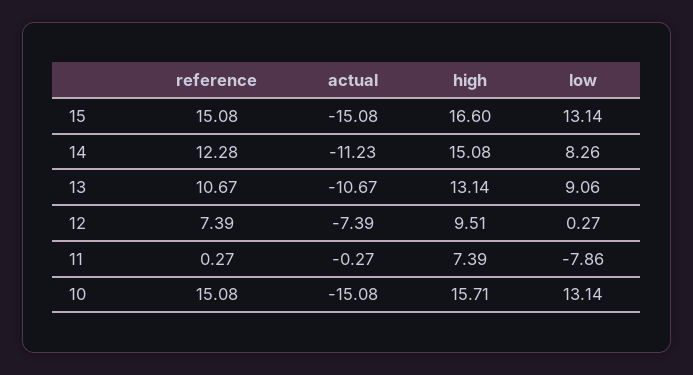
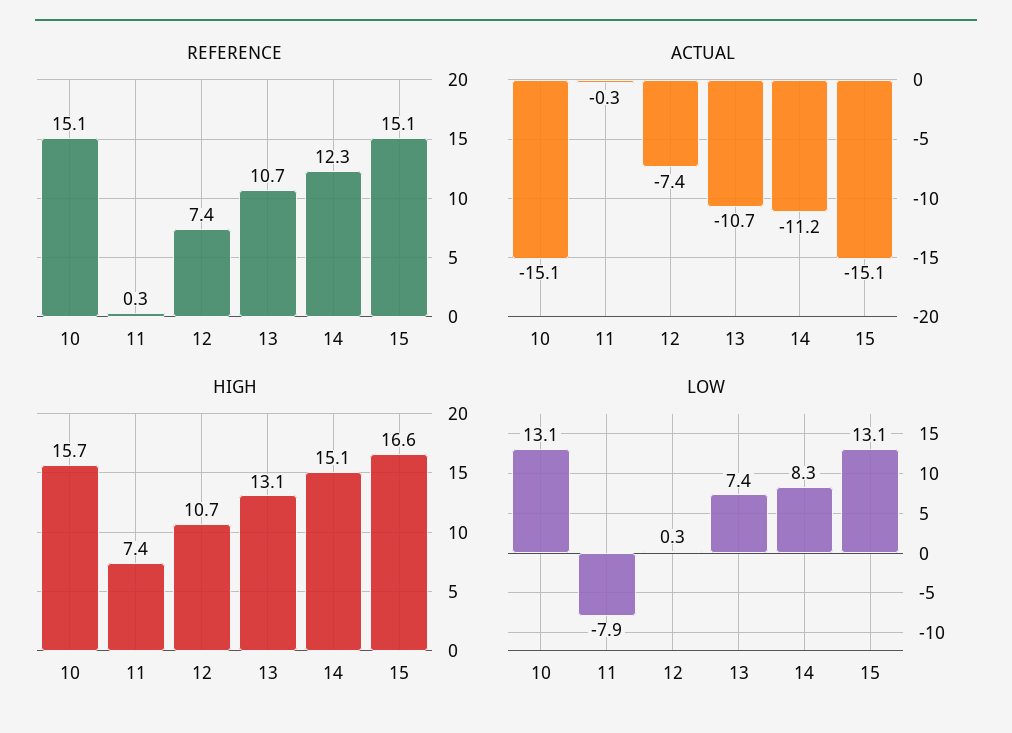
low, 13: 9.06 -> 7.4
high, 12: 9.51 -> 10.7

